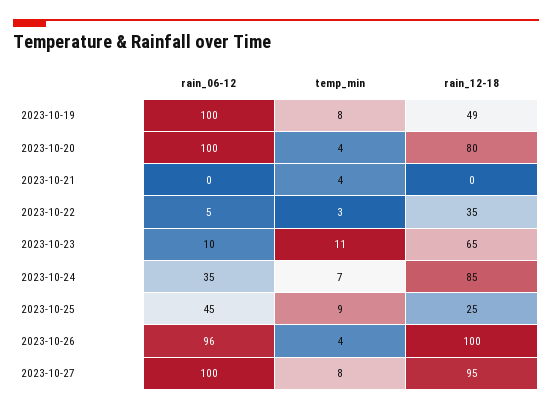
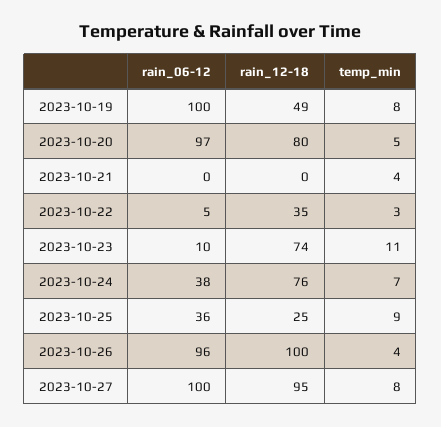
rain_06-12, 2023-10-20: 100 -> 97
temp_min, 2023-10-20: 4 -> 5
rain_12-18, 2023-10-23: 65 -> 74
rain_06-12, 2023-10-24: 35 -> 38
rain_12-18, 2023-10-24: 85 -> 76
rain_06-12, 2023-10-25: 45 -> 36

